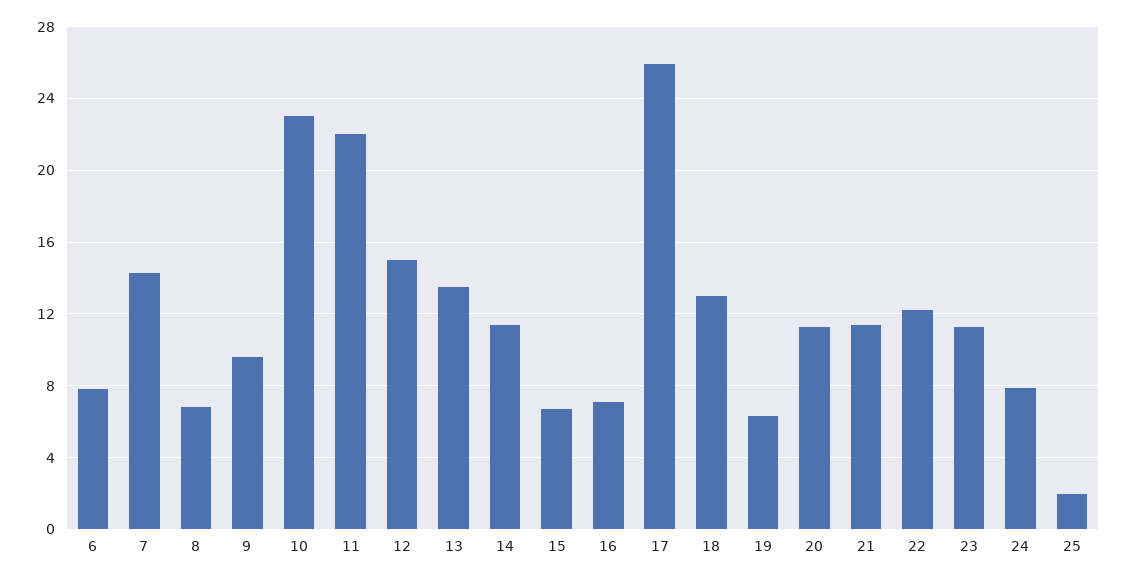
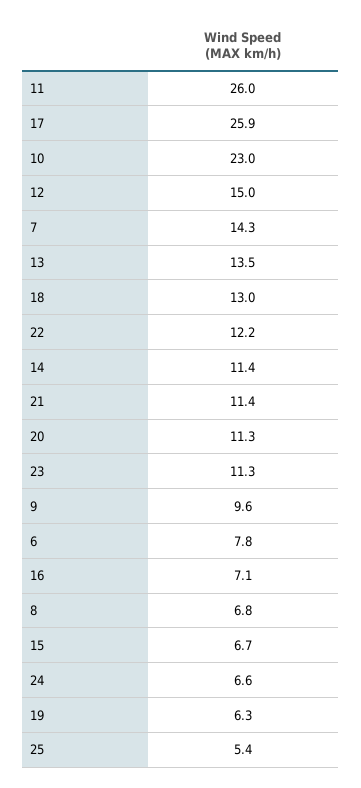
11: 22 -> 26
24: 8 -> 6.6
25: 2 -> 5.4

